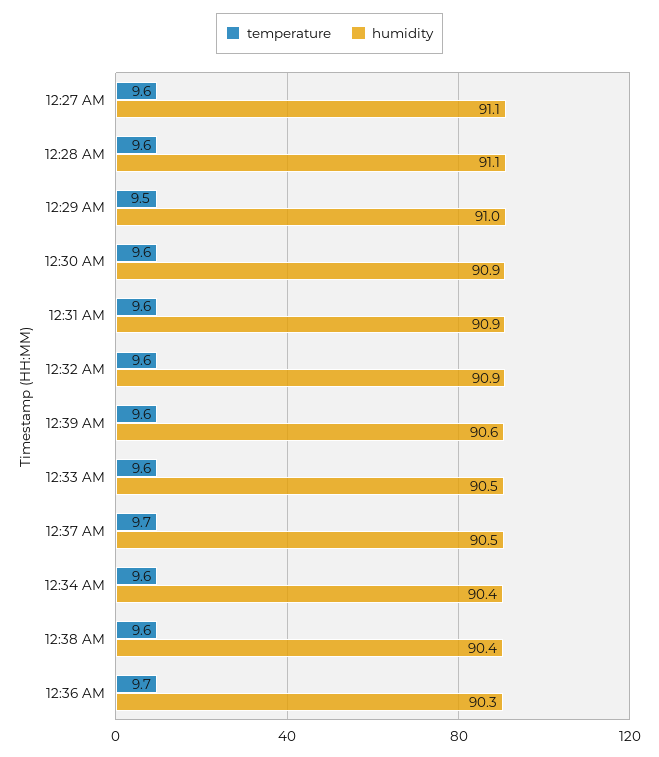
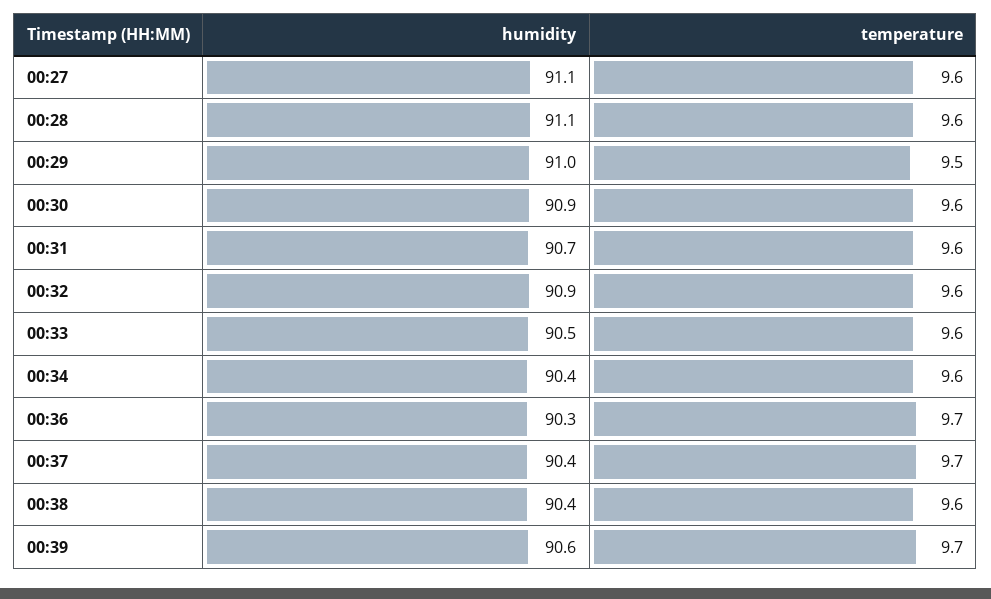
humidity, 12:31 AM: 90.9 -> 90.7
temperature, 12:39 AM: 9.6 -> 9.7
humidity, 12:37 AM: 90.5 -> 90.4

